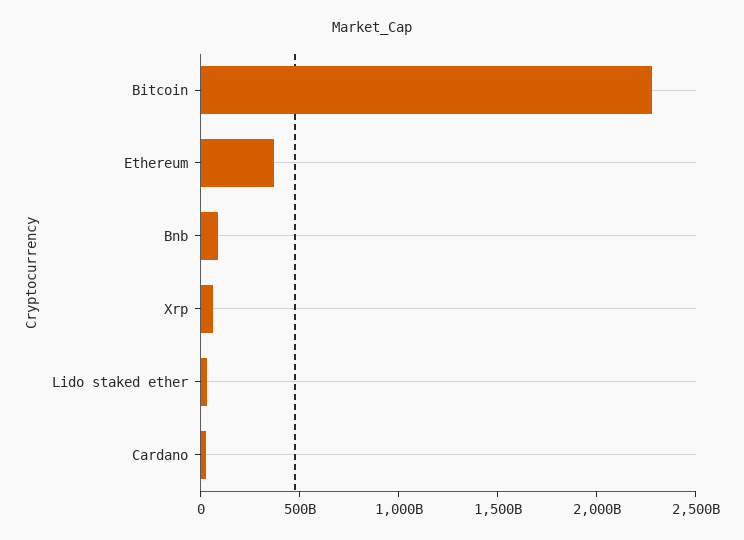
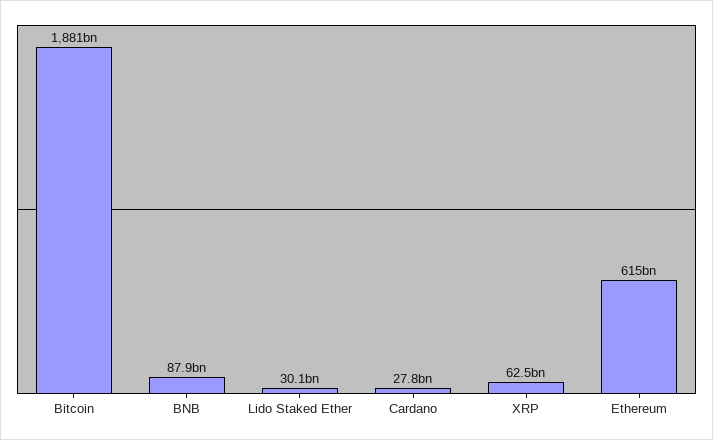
Bitcoin: 2300000000000 -> 1881000000000
Ethereum: 400000000000 -> 615000000000

